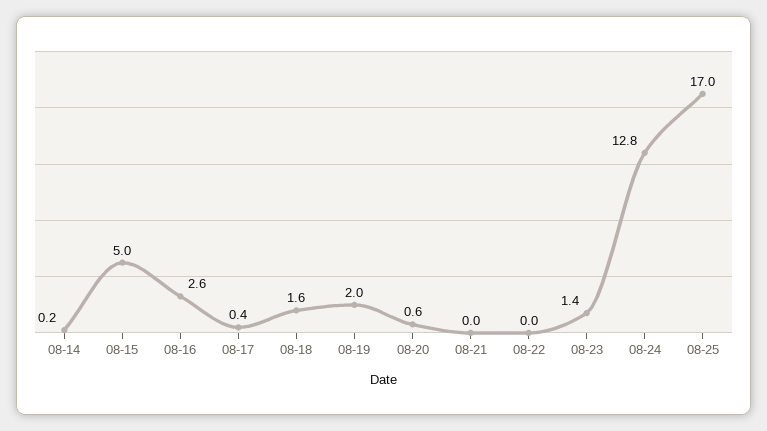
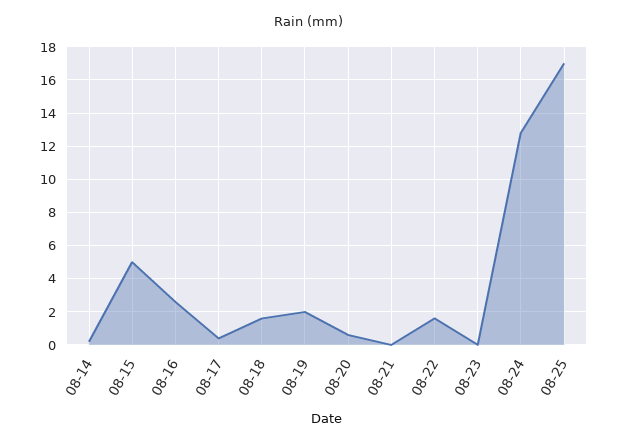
08-22: 0 -> 1.5
08-23: 1.4 -> 0

